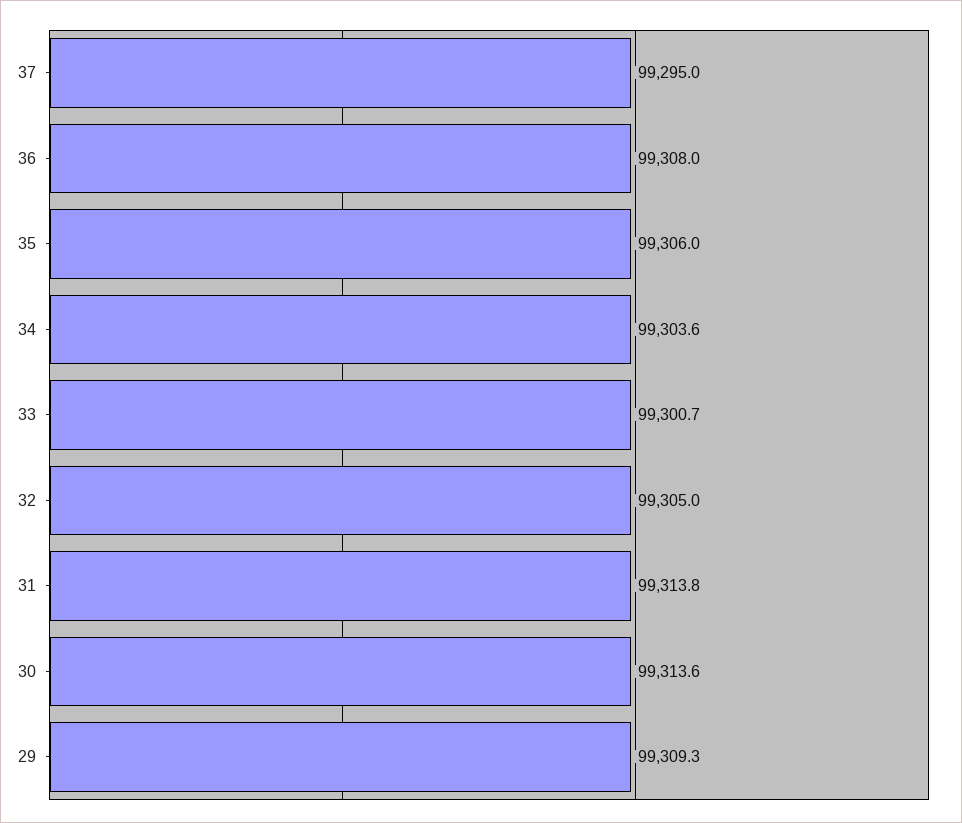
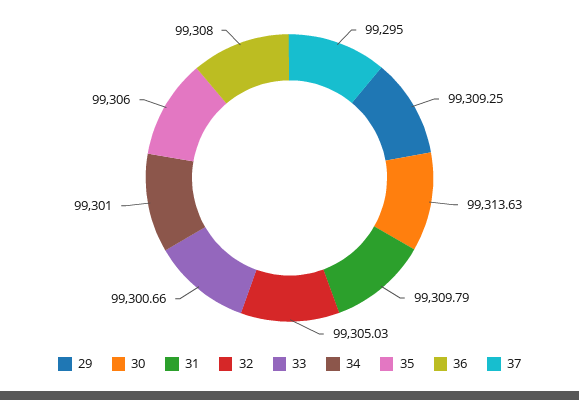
34: 99303.6 -> 99301
31: 99313.8 -> 99309.79

